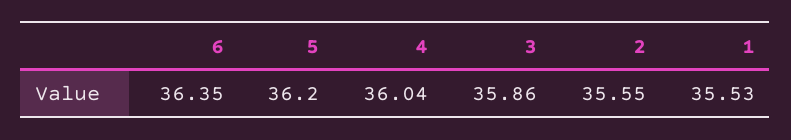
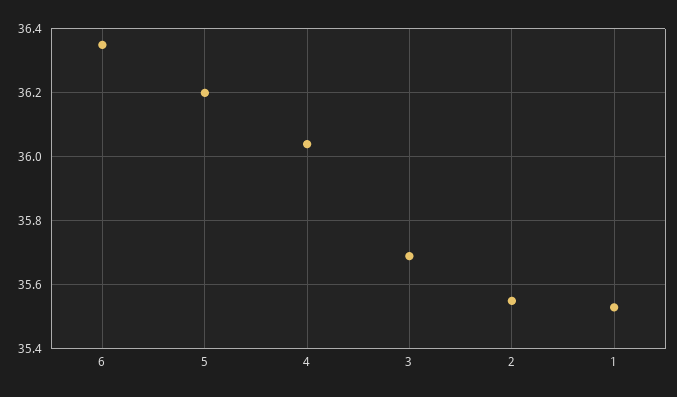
3: 35.86 -> 35.7

